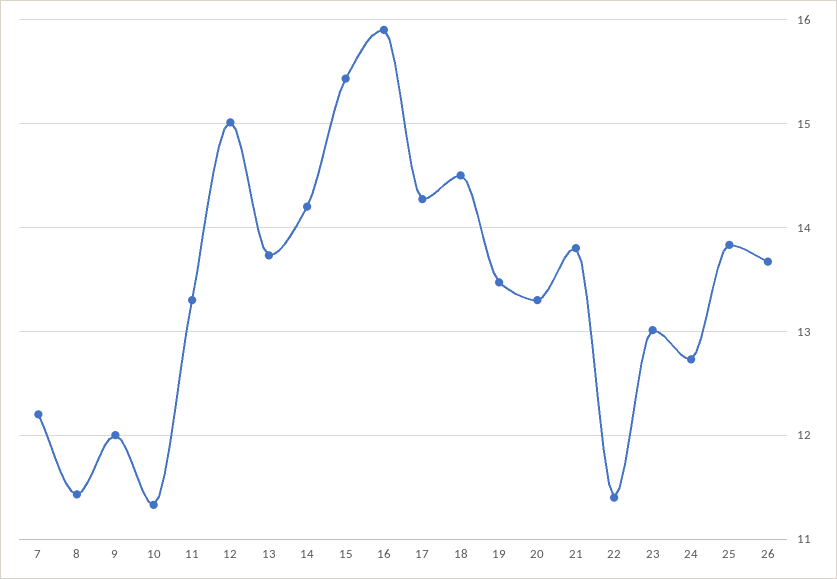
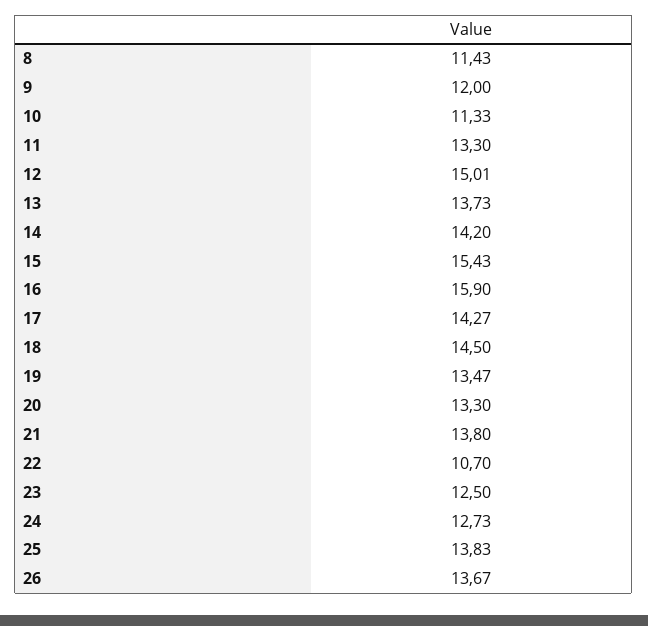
7: 12.2 -> none
22: 11.4 -> 10.7
23: 13 -> 12.5

